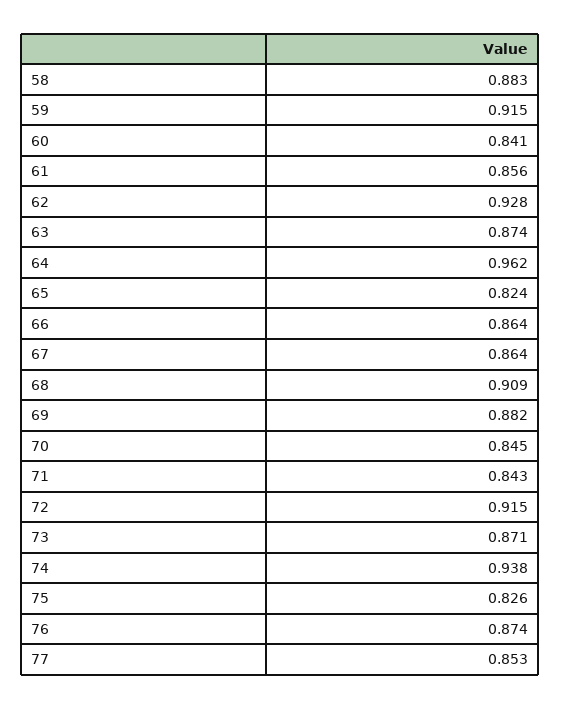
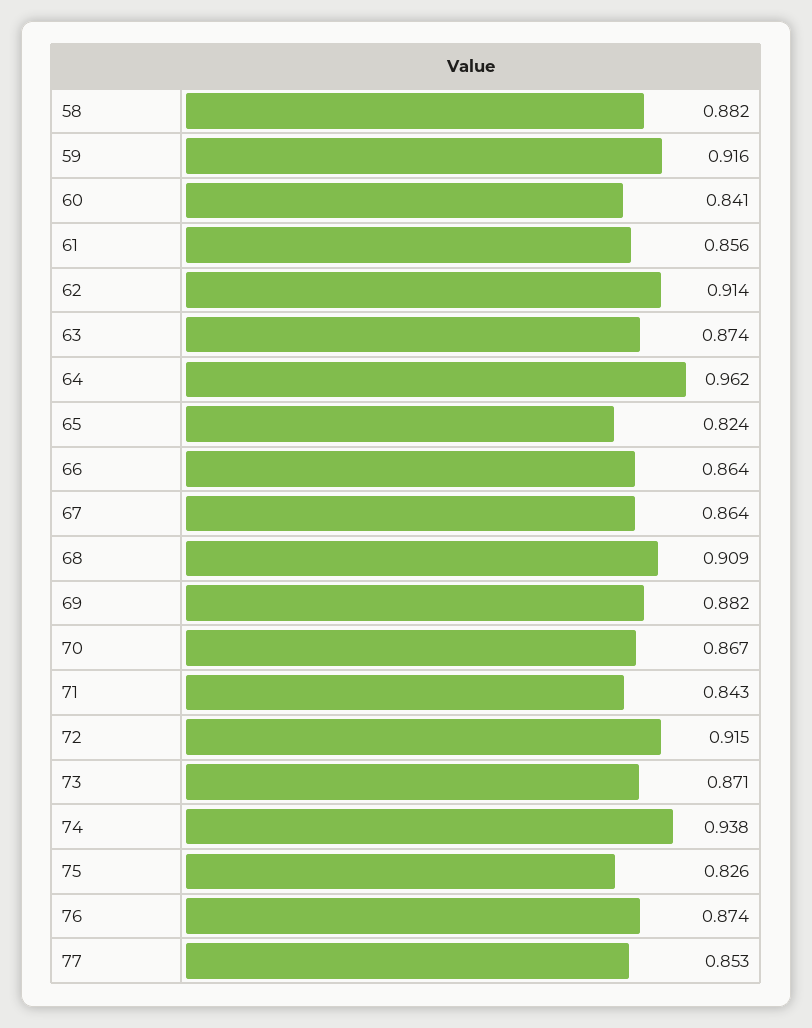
58: 0.883 -> 0.882
59: 0.915 -> 0.916
62: 0.928 -> 0.914
70: 0.845 -> 0.867

